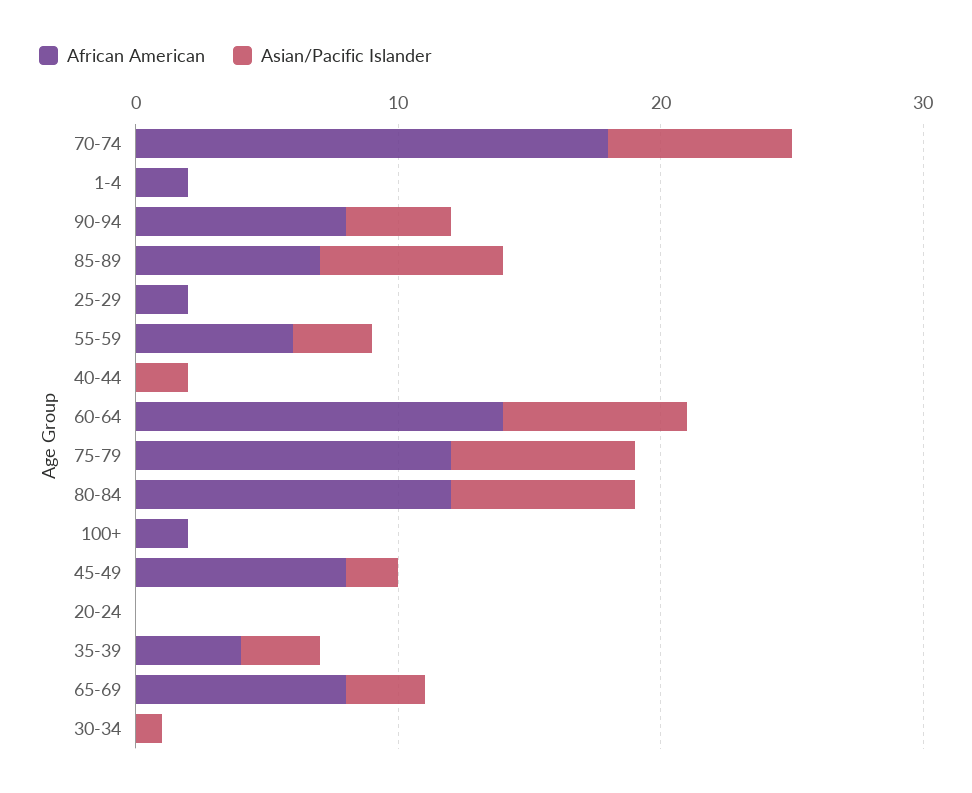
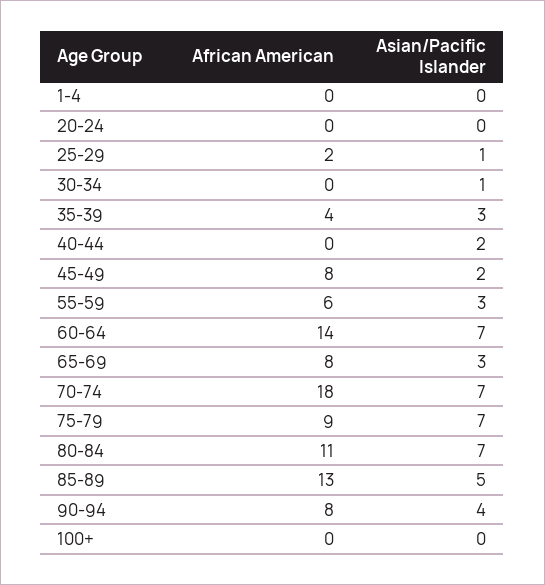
African American, 1-4: 2 -> 0
African American, 85-89: 7 -> 13
Asian/Pacific Islander, 85-89: 7 -> 5
Asian/Pacific Islander, 25-29: 0 -> 1
African American, 75-79: 12 -> 9
African American, 80-84: 12 -> 11
African American, 100+: 2 -> 0

